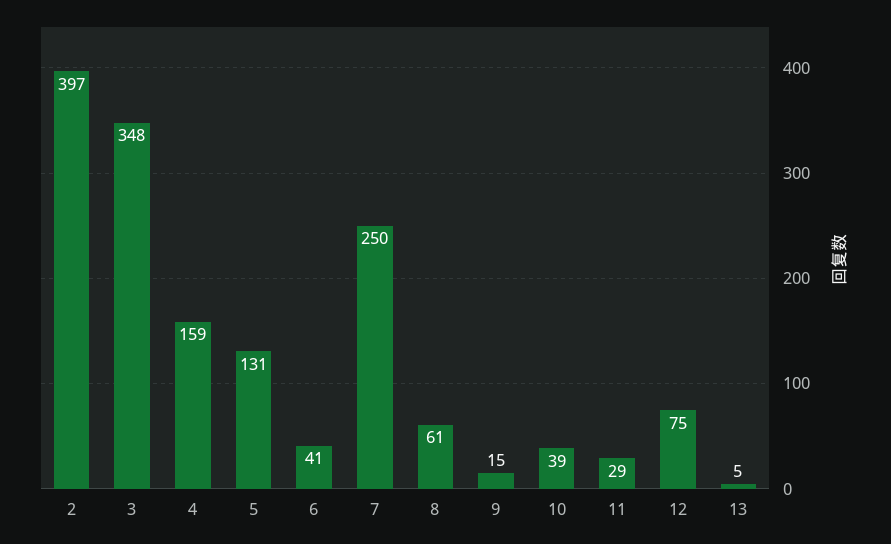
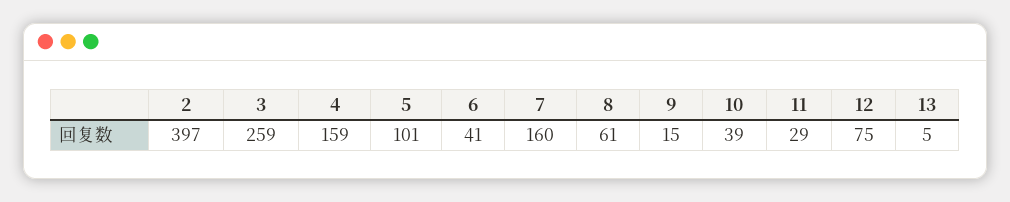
3: 348 -> 259
5: 131 -> 101
7: 250 -> 160

